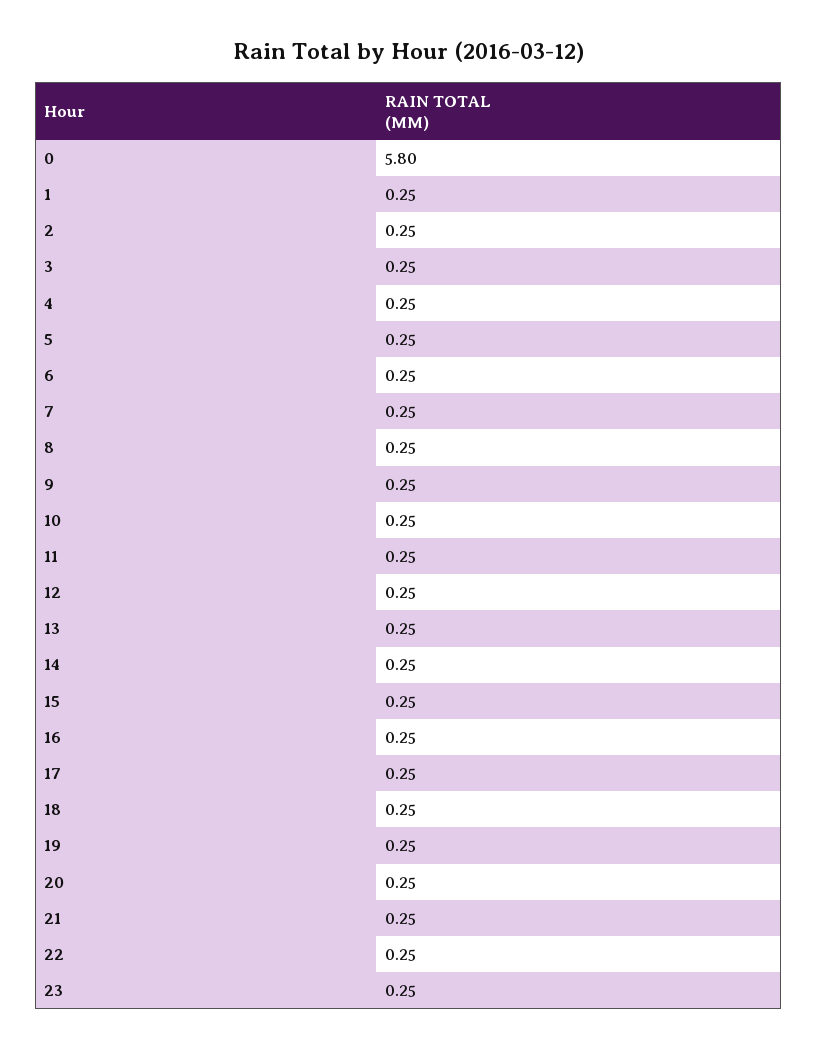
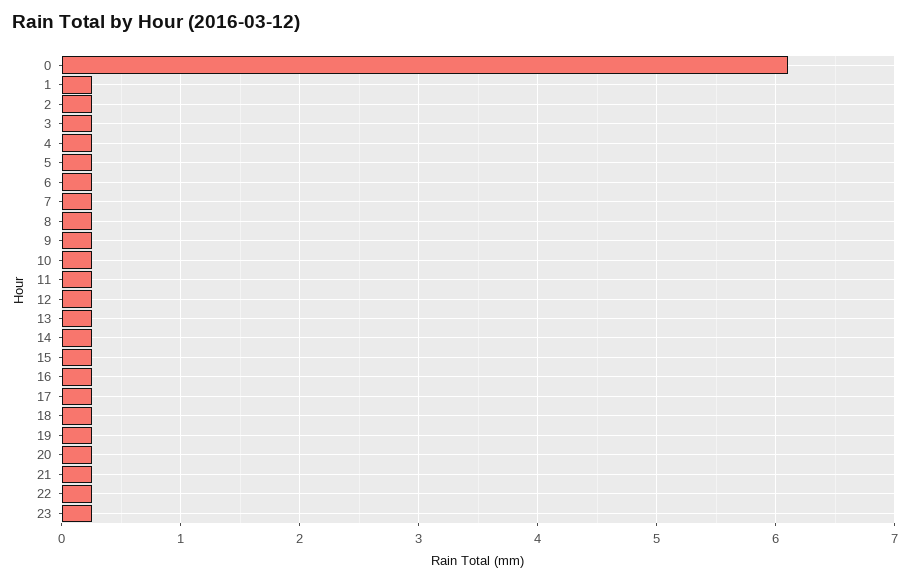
0: 5.8 -> 6.1

